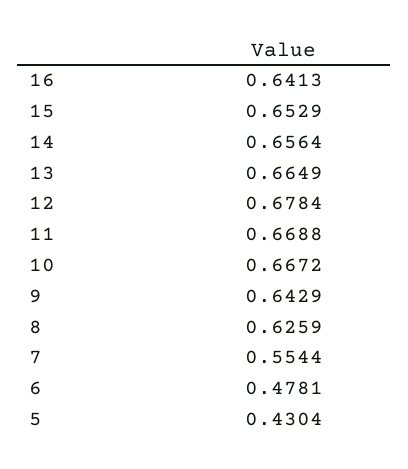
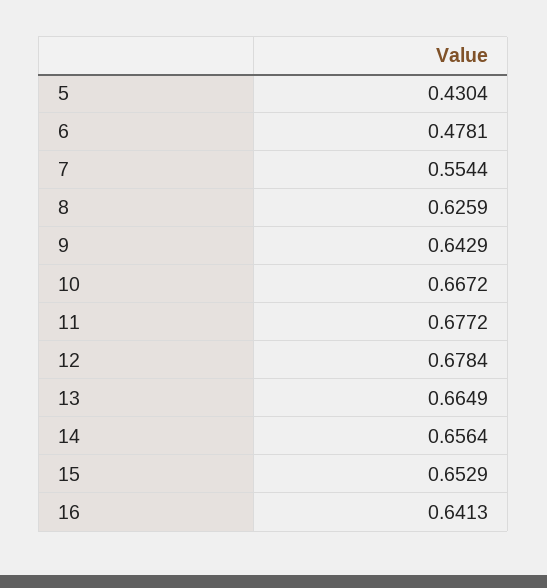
11: 0.6688 -> 0.6772

